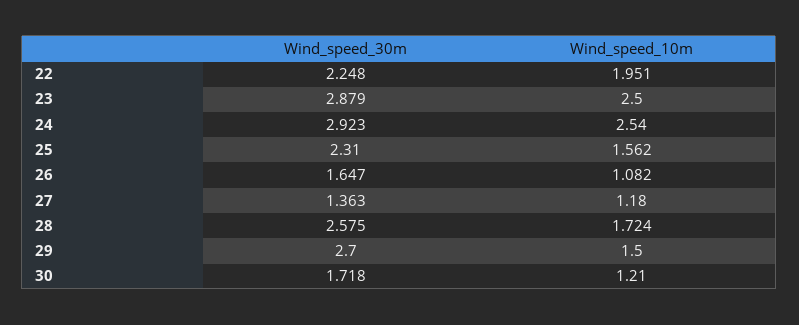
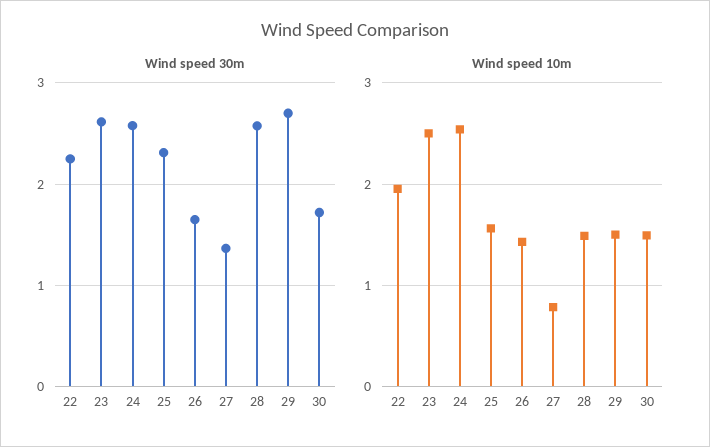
Wind_speed_30m, 23: 2.879 -> 2.6
Wind_speed_30m, 24: 2.923 -> 2.6
Wind_speed_10m, 26: 1.082 -> 1.4
Wind_speed_10m, 27: 1.18 -> 0.8
Wind_speed_10m, 28: 1.724 -> 1.5
Wind_speed_10m, 30: 1.21 -> 1.5

